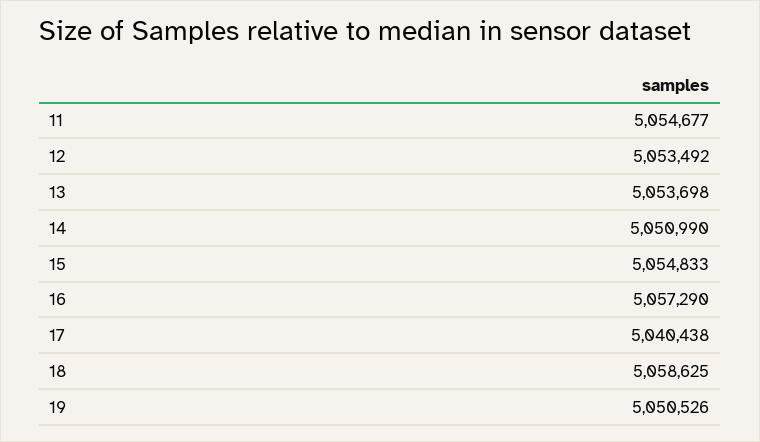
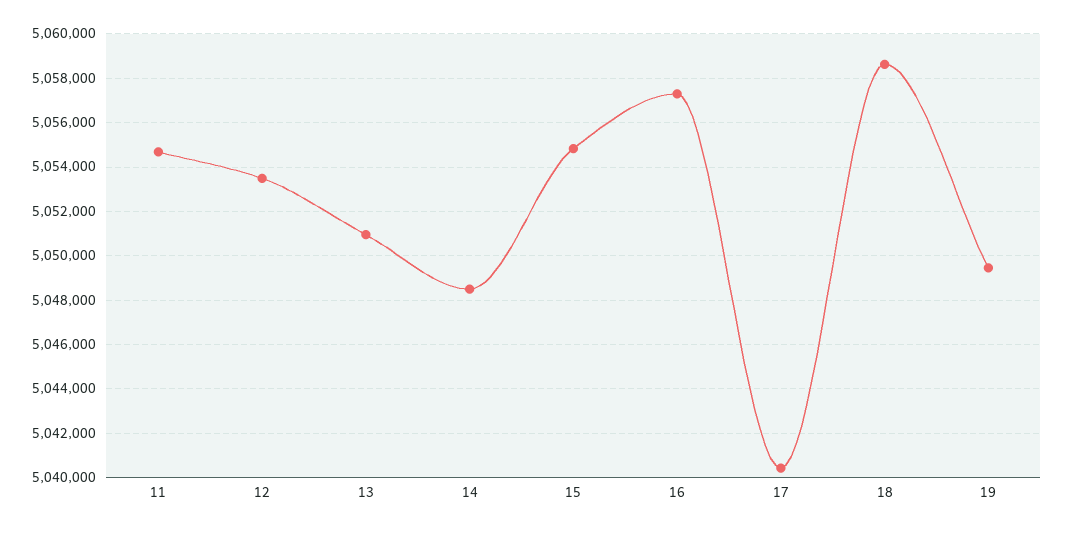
13: 5053698 -> 5051000
14: 5050990 -> 5048500
19: 5050526 -> 5049500

